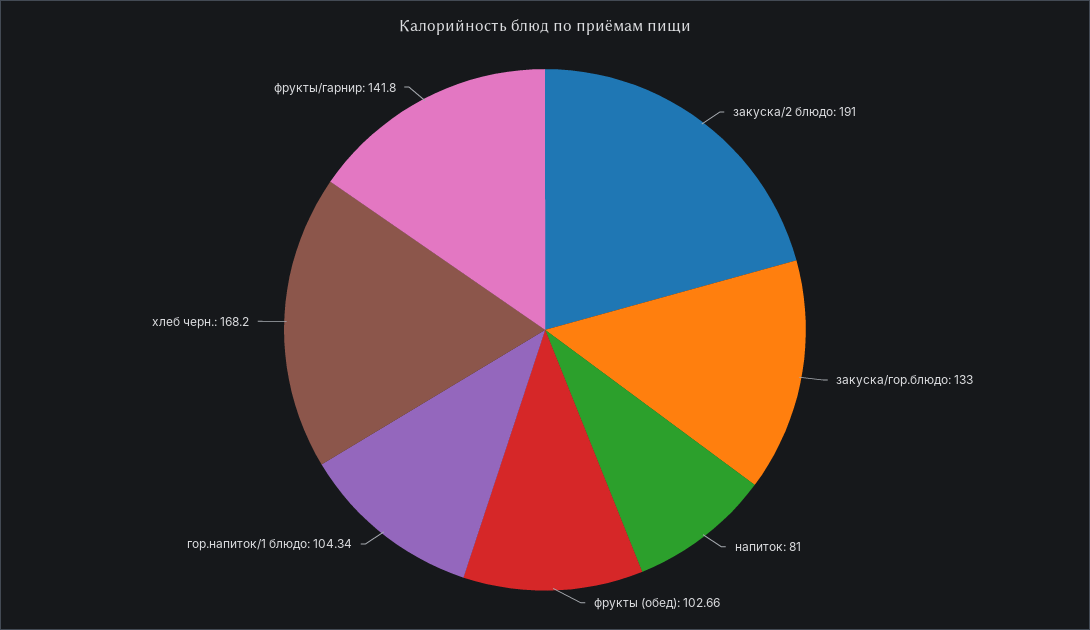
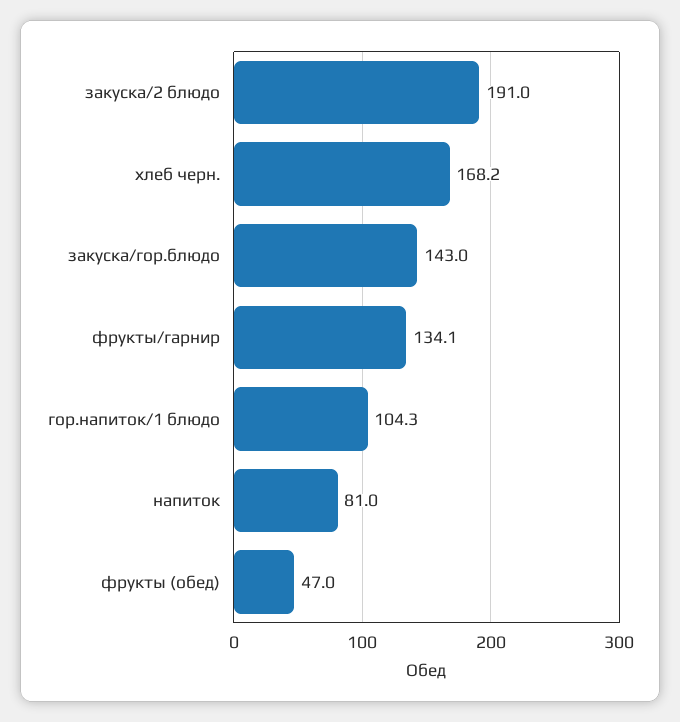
закуска/гор.блюдо: 133 -> 143
фрукты (обед): 102.66 -> 47
гор.напиток/1 блюдо: 104.34 -> 104.3
фрукты/гарнир: 141.8 -> 134.1

